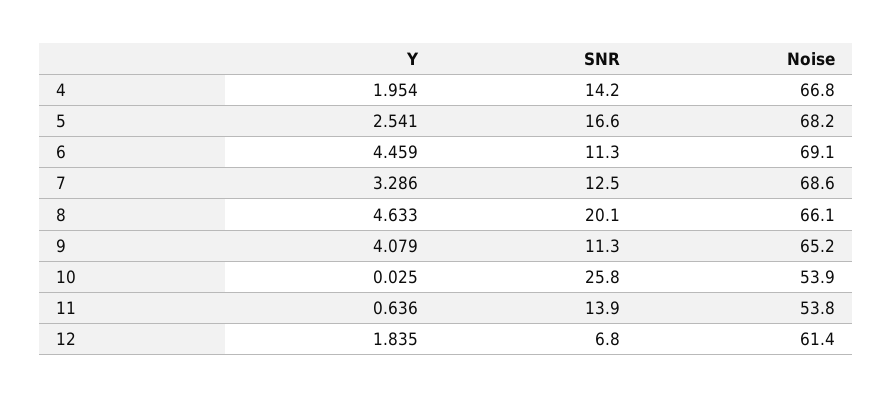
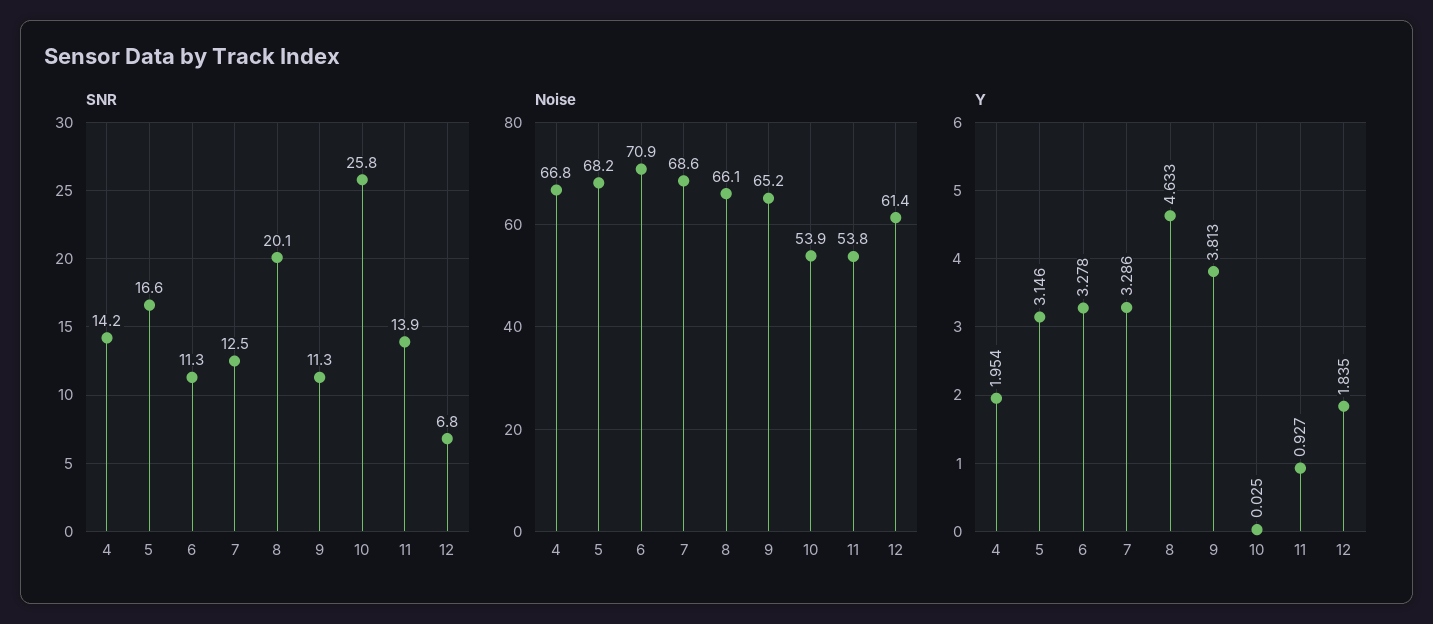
Y, 5: 2.541 -> 3.146
Y, 6: 4.459 -> 3.278
Noise, 6: 69.1 -> 70.9
Y, 9: 4.079 -> 3.813
Y, 11: 0.636 -> 0.927

